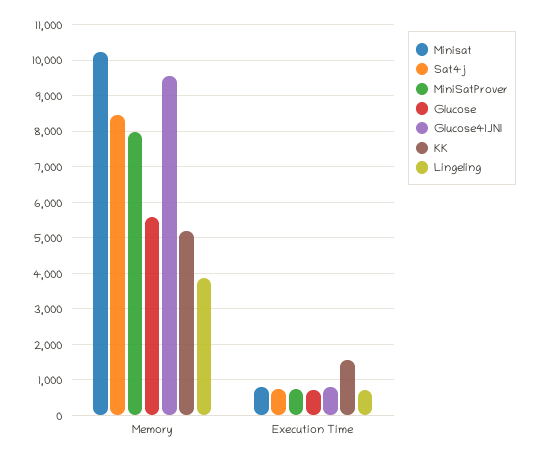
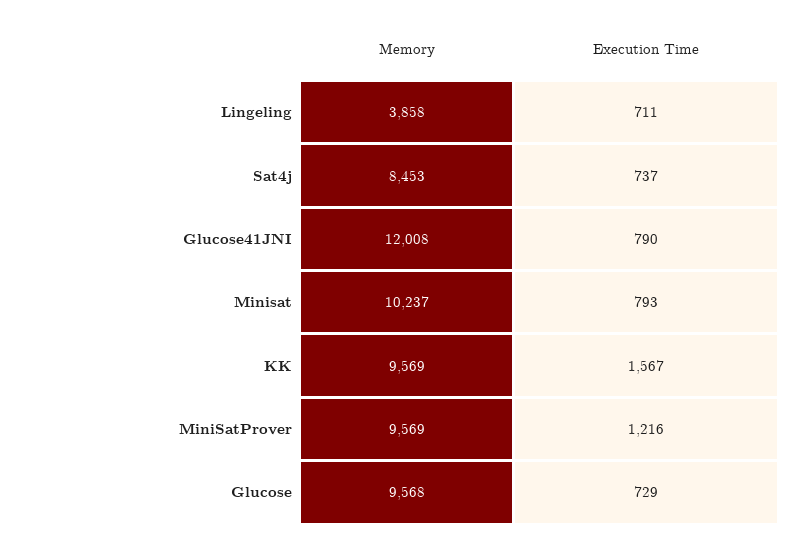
MiniSatProver, Memory: 8000 -> 9569
Glucose, Memory: 5600 -> 9568
Glucose41JNI, Memory: 9600 -> 12008
KK, Memory: 5200 -> 9569
MiniSatProver, Execution Time: 800 -> 1216

